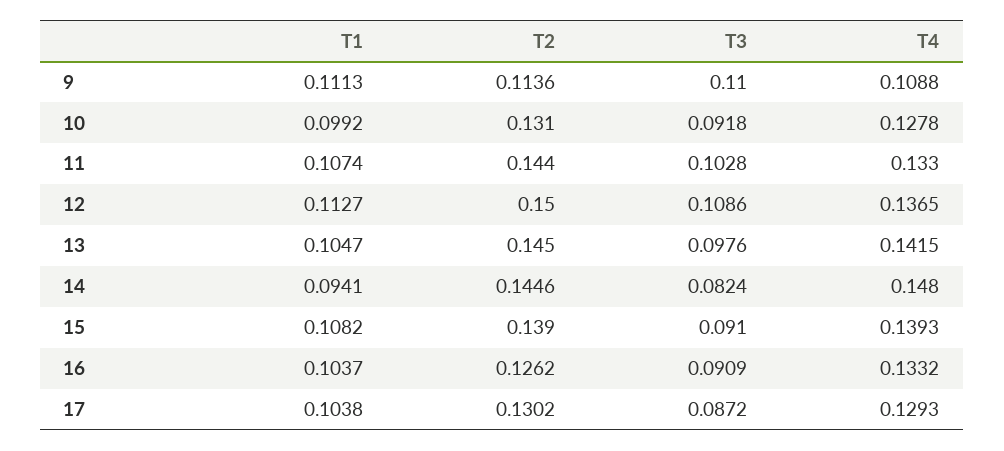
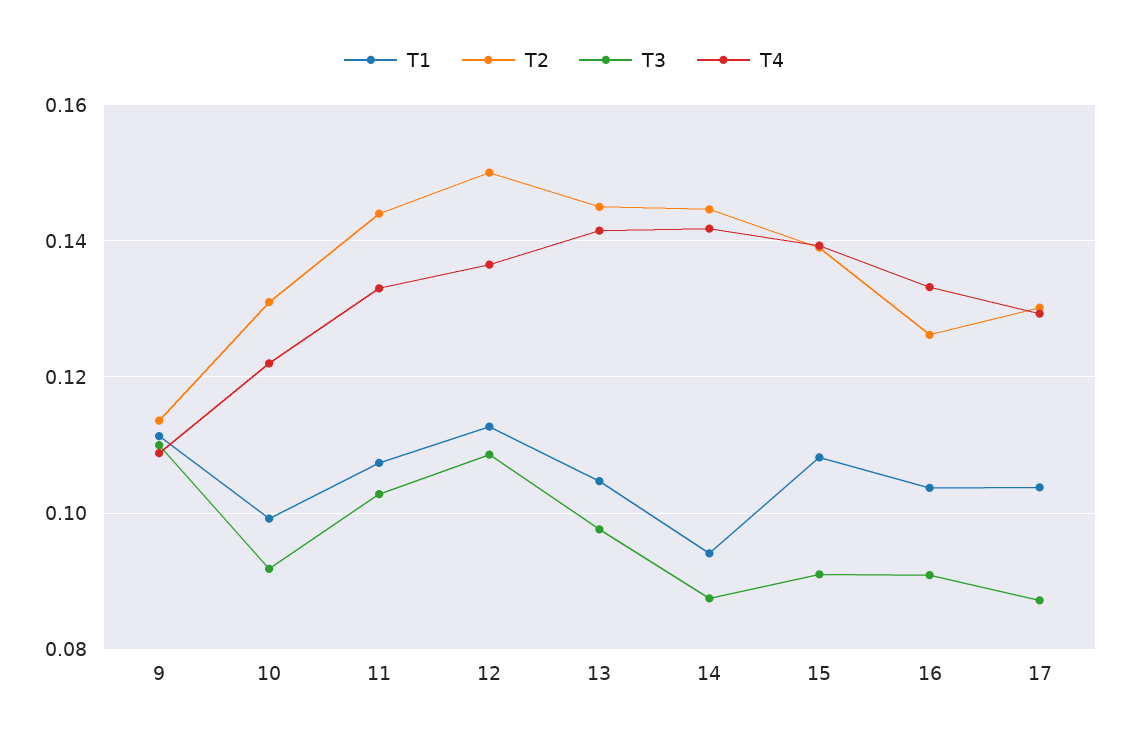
T4, 10: 0.1278 -> 0.122
T3, 14: 0.0824 -> 0.088
T4, 14: 0.148 -> 0.142

